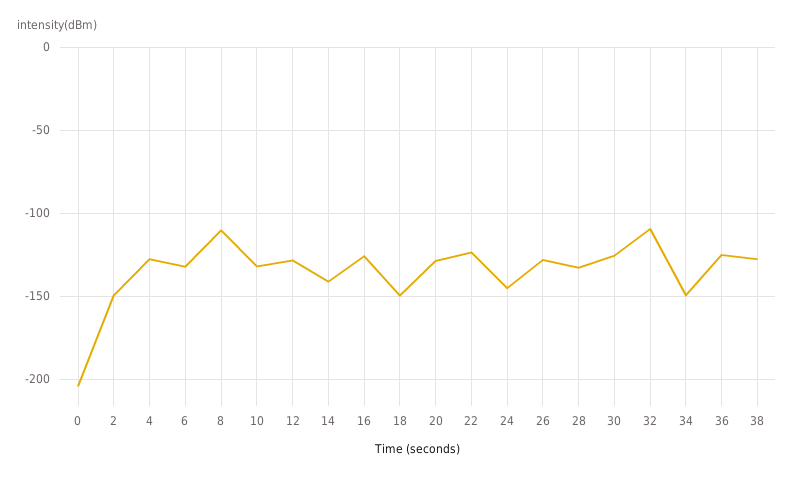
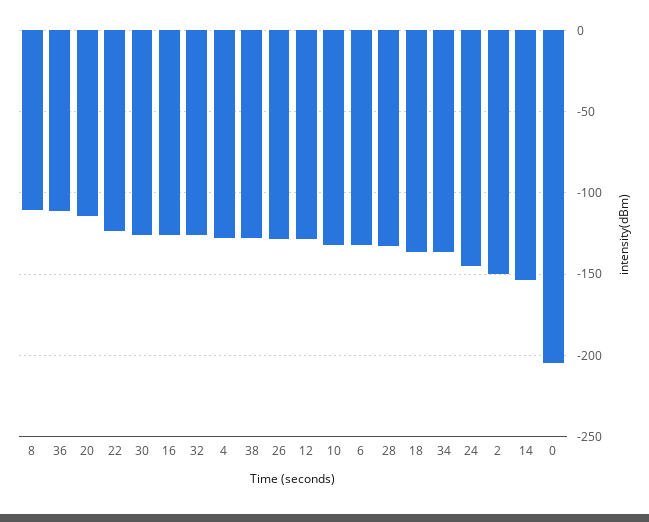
14: -140 -> -155
18: -150 -> -135
20: -130 -> -115
32: -110 -> -125
34: -150 -> -135
36: -125 -> -110

